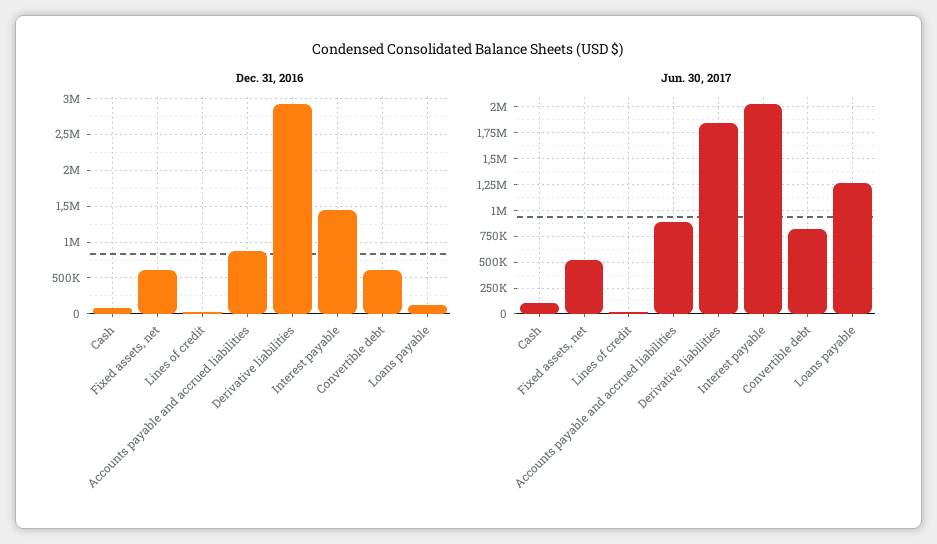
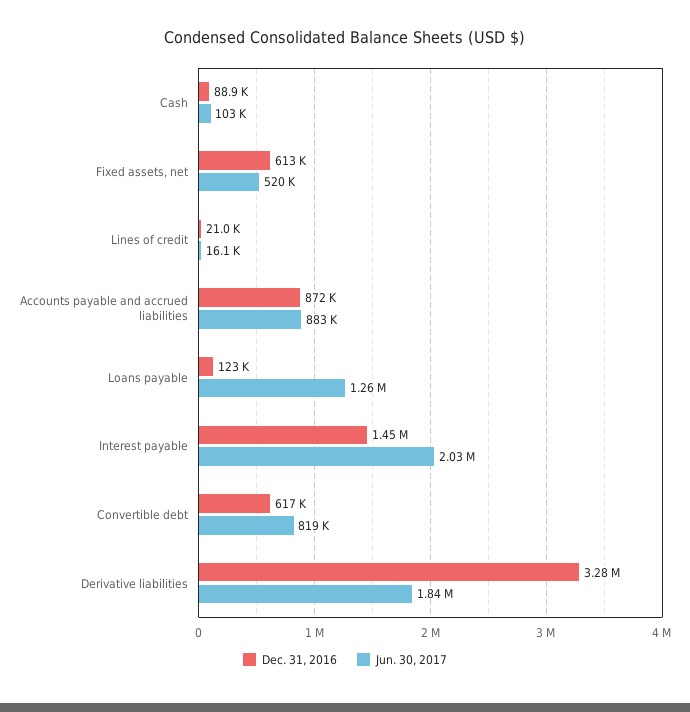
Dec. 31, 2016, Derivative liabilities: 2900000 -> 3280000

